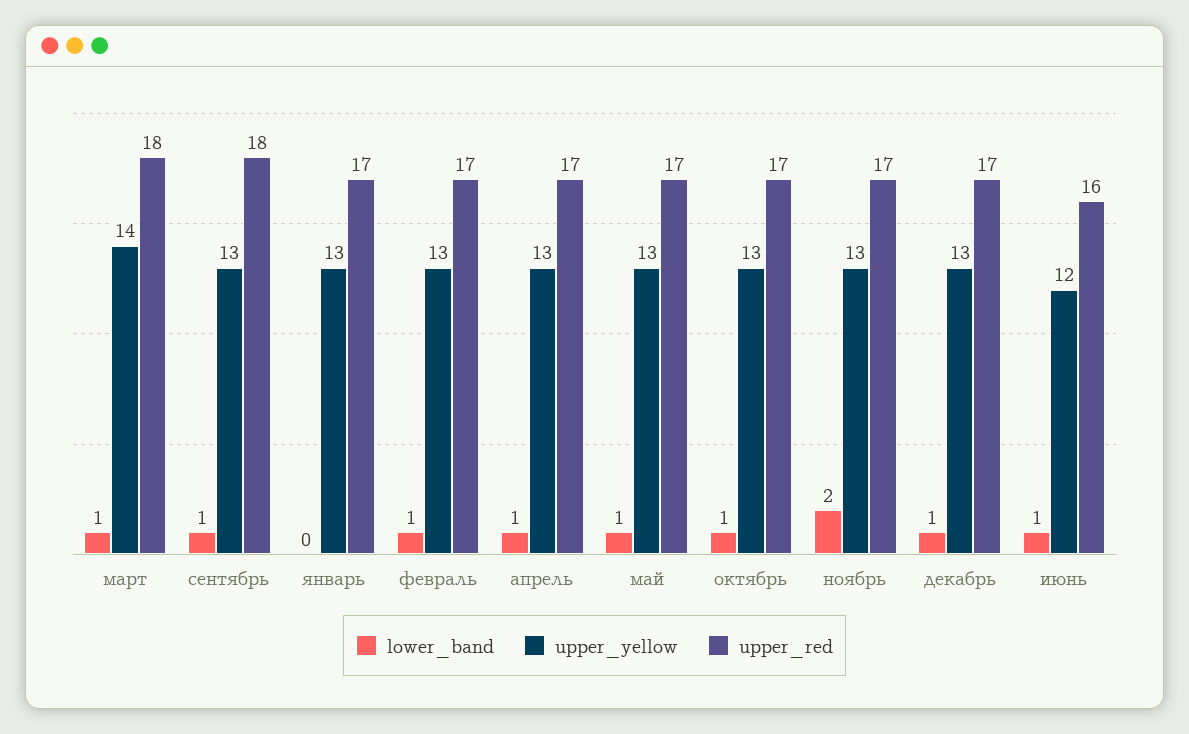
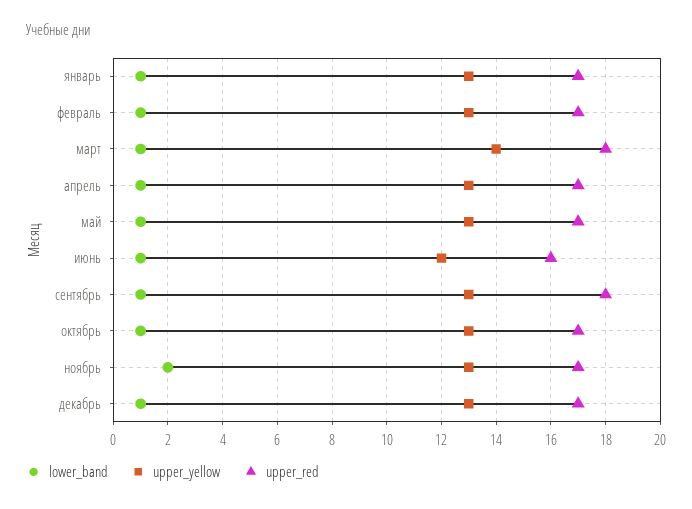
lower_band, январь: 0 -> 1

